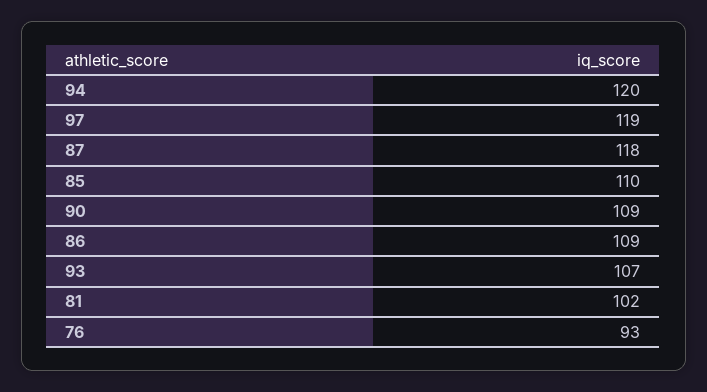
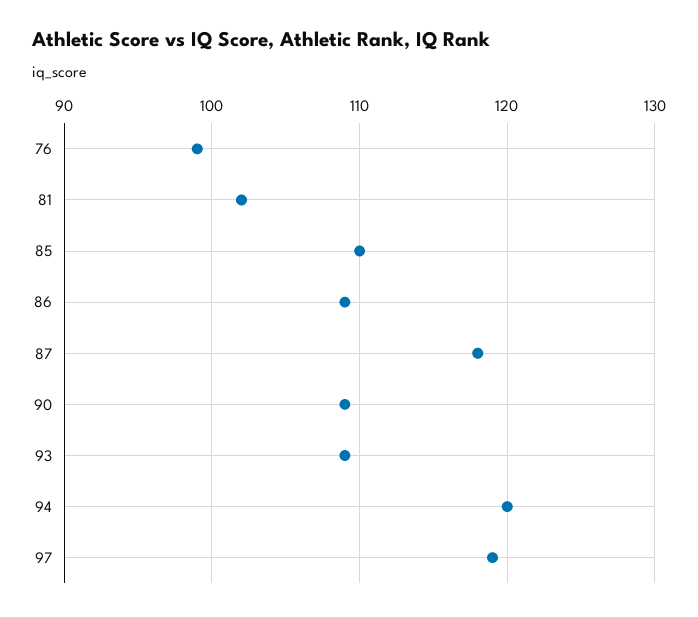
93: 107 -> 109
76: 93 -> 99

